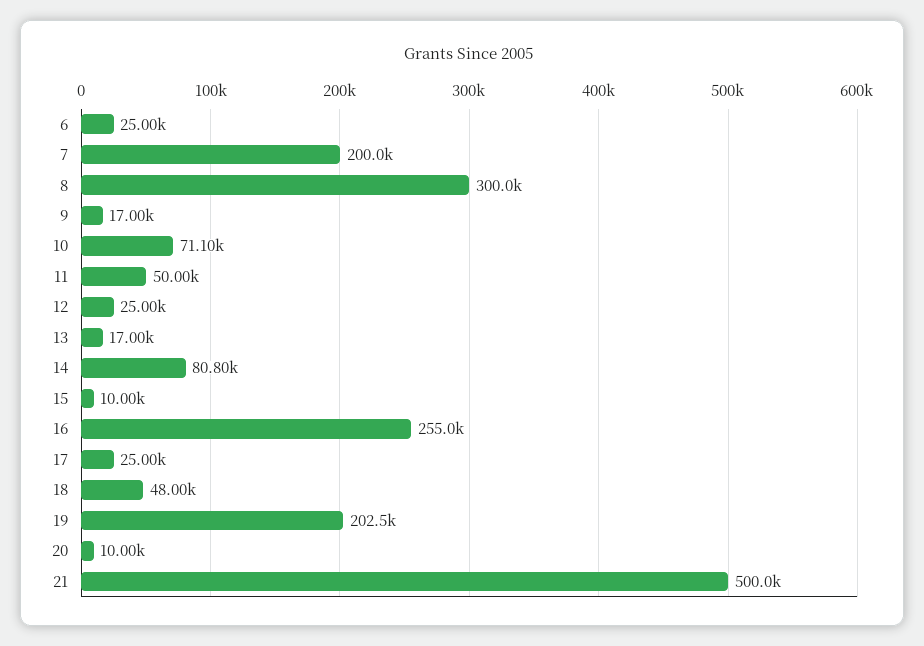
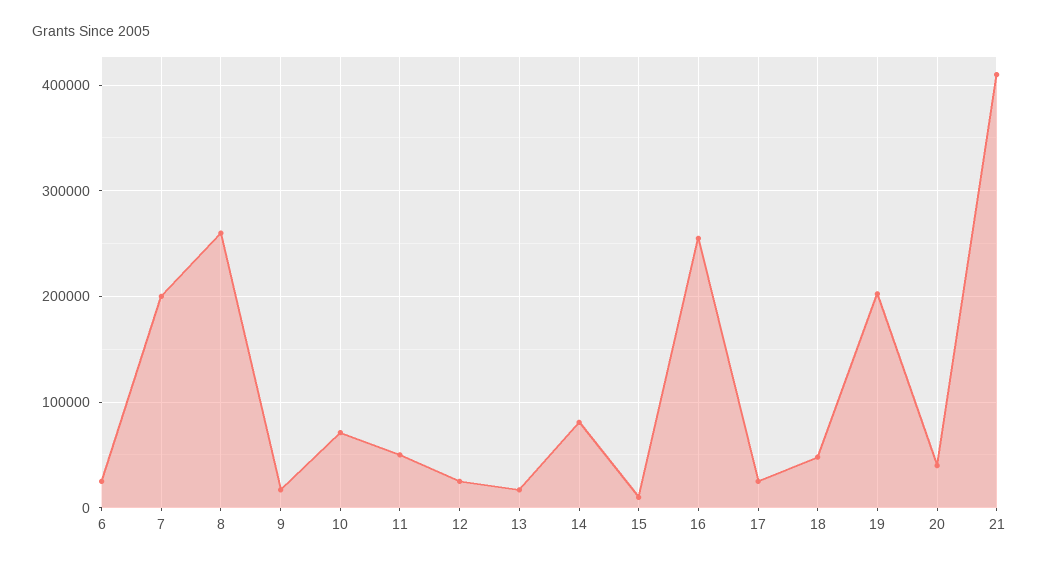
8: 300000 -> 260000
20: 10000 -> 40000
21: 500000 -> 410000

